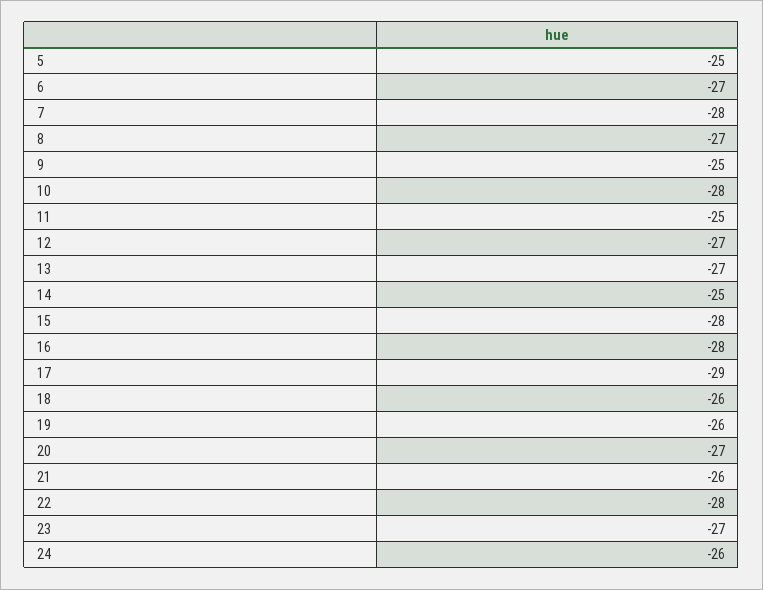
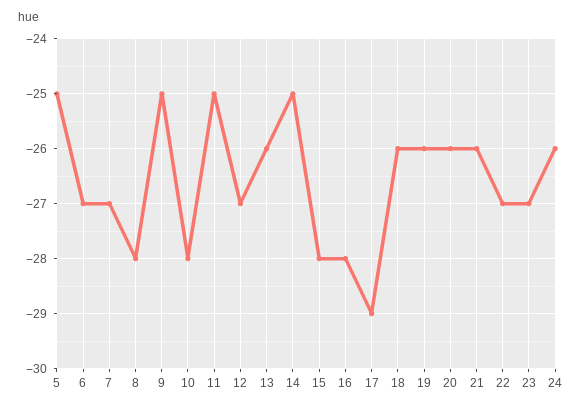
7: -28 -> -27
8: -27 -> -28
13: -27 -> -26
20: -27 -> -26
22: -28 -> -27

